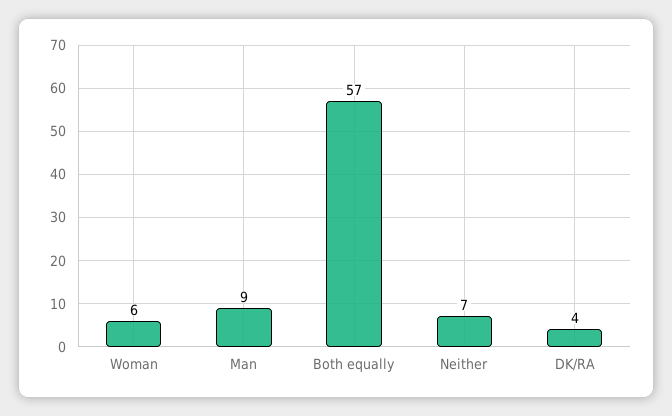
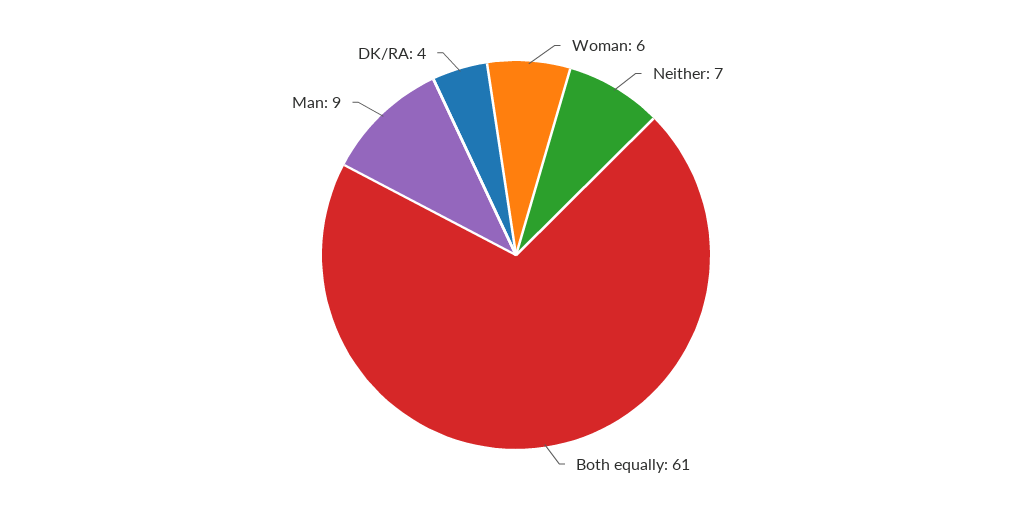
Both equally: 57 -> 61

